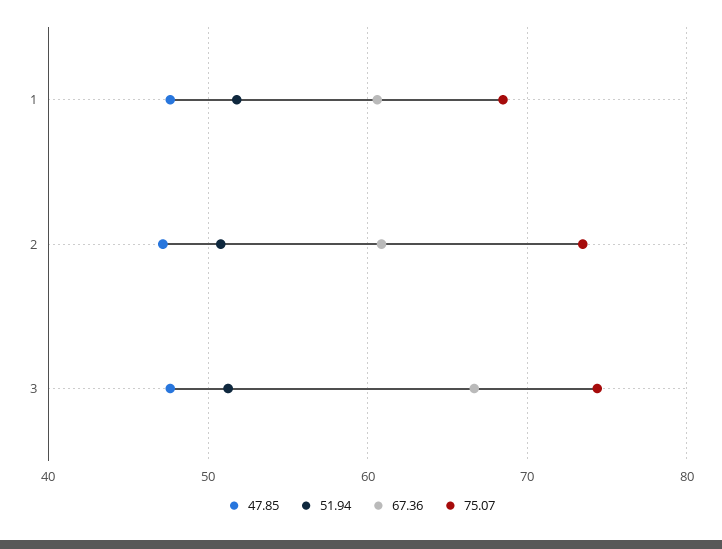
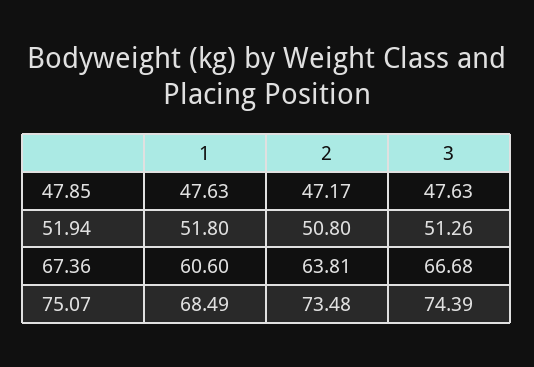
67.36, 2: 61 -> 63.81

